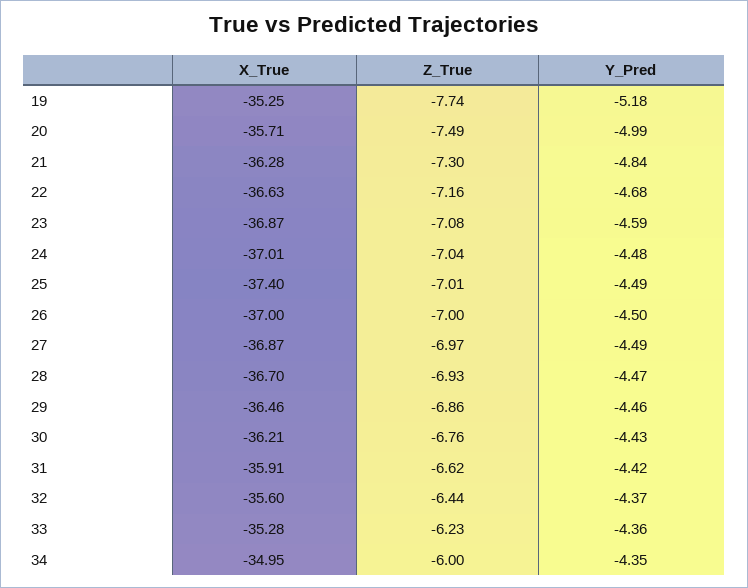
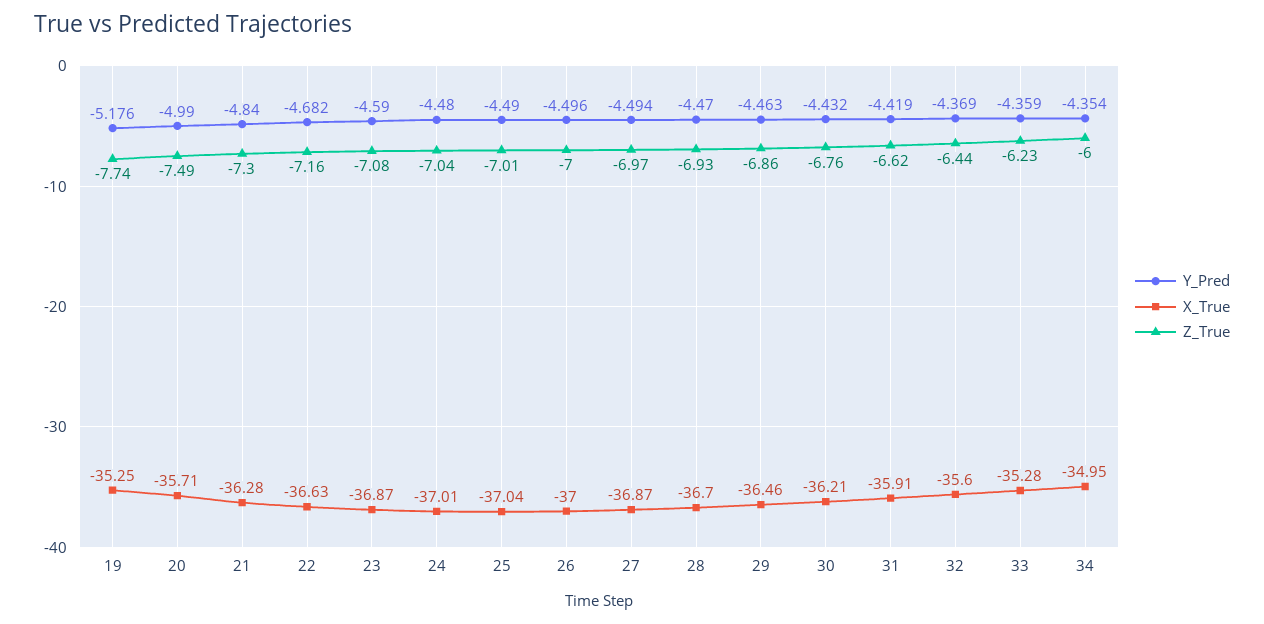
X_True, 25: -37.4 -> -37.04

